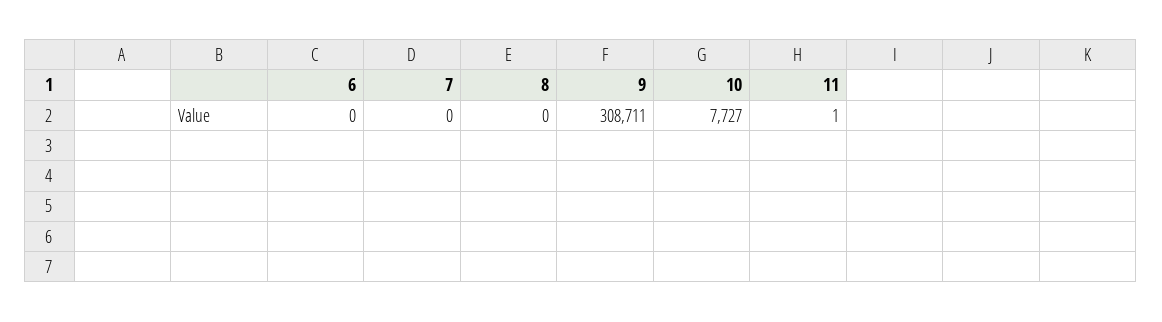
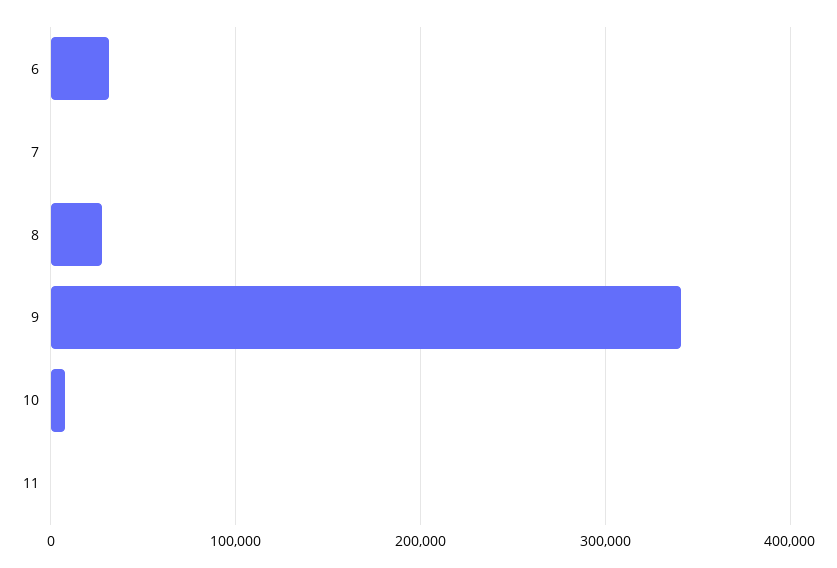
6: 0 -> 30000
8: 0 -> 30000
9: 308711 -> 340000

